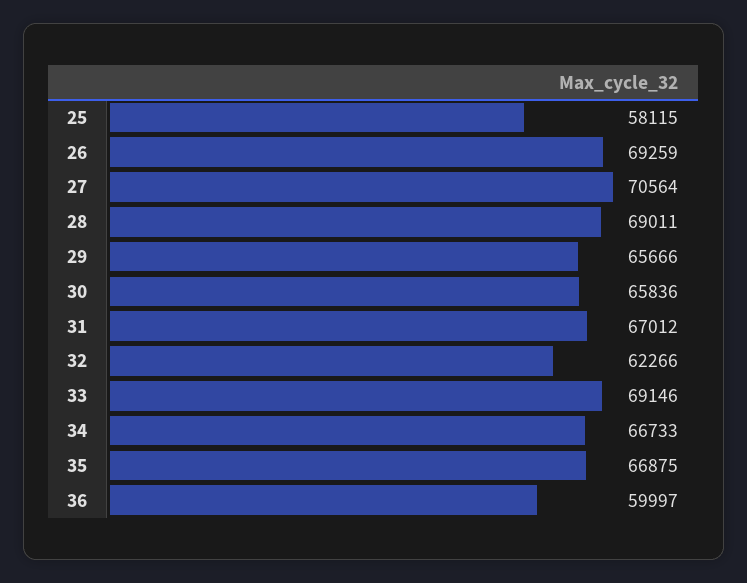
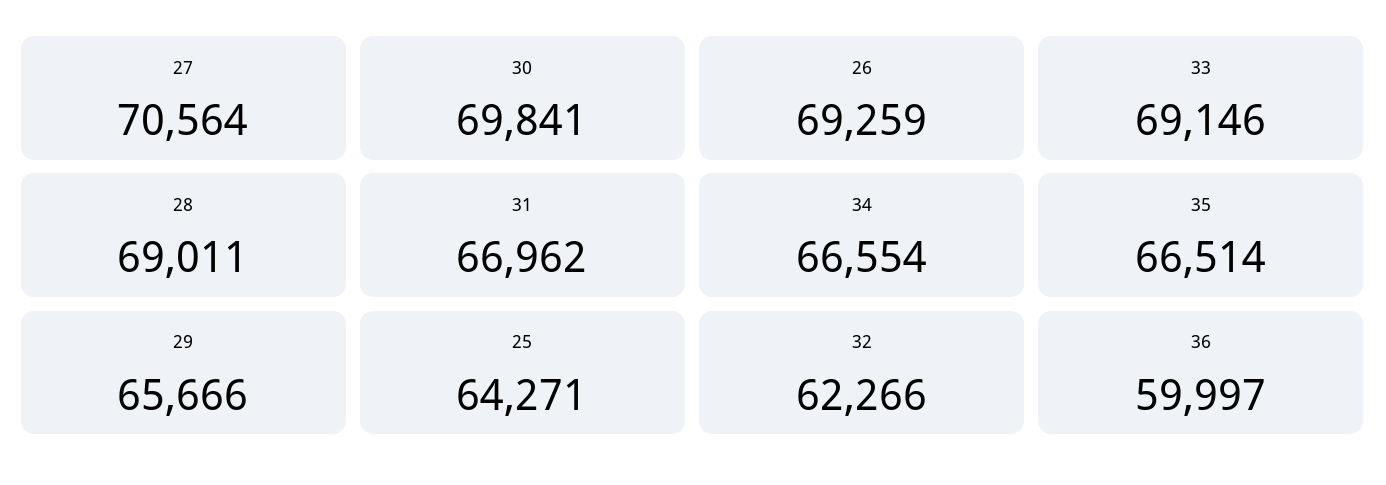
25: 58115 -> 64271
30: 65836 -> 69841
31: 67012 -> 66962
34: 66733 -> 66554
35: 66875 -> 66514

